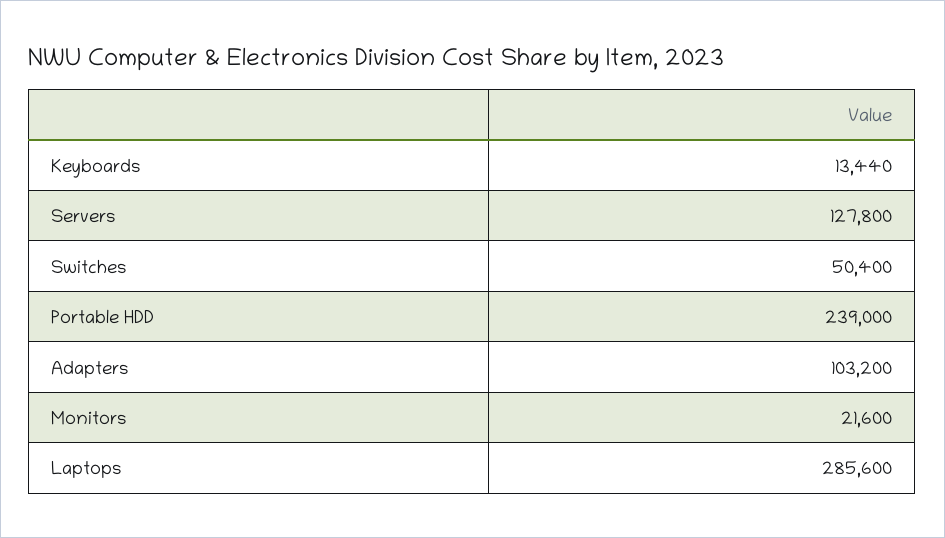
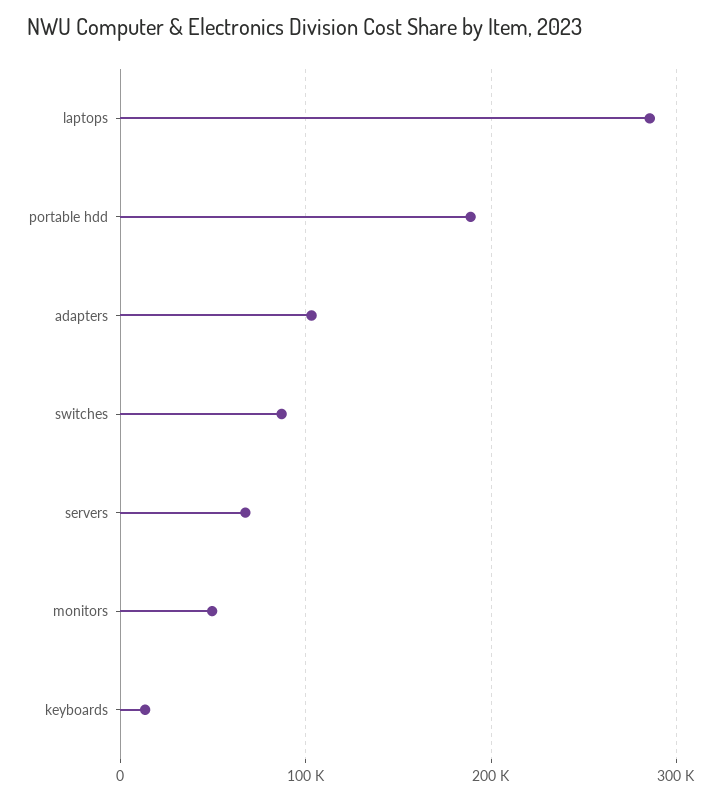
Servers: 127800 -> 70000
Switches: 50400 -> 90000
Portable HDD: 239000 -> 190000
Monitors: 21600 -> 50000

